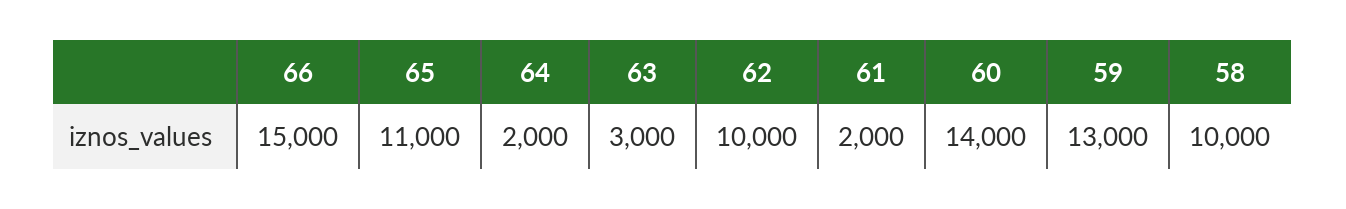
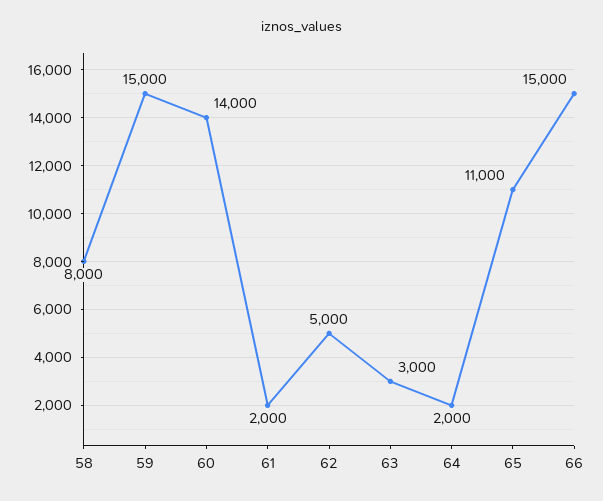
62: 10000 -> 5000
59: 13000 -> 15000
58: 10000 -> 8000

